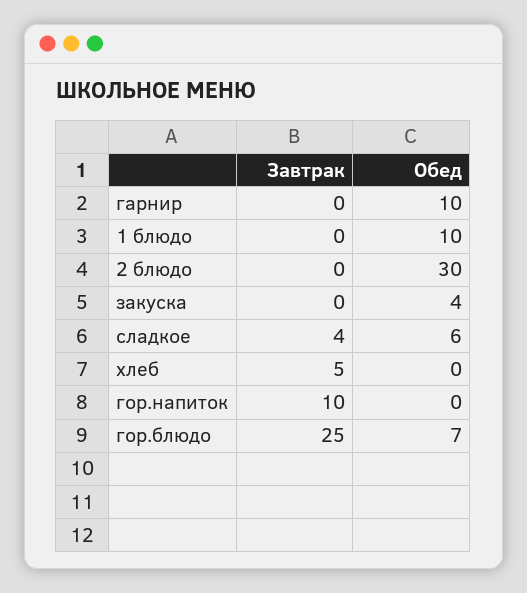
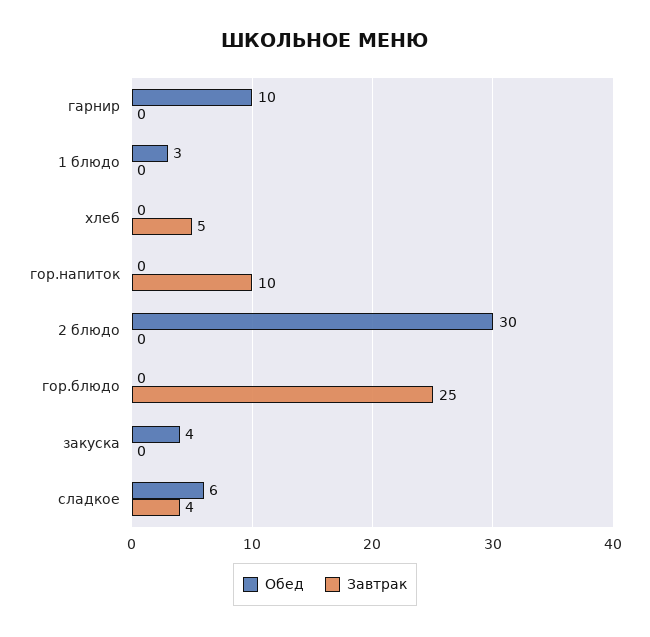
Обед, 1 блюдо: 10 -> 3
Обед, гор.блюдо: 7 -> 0

